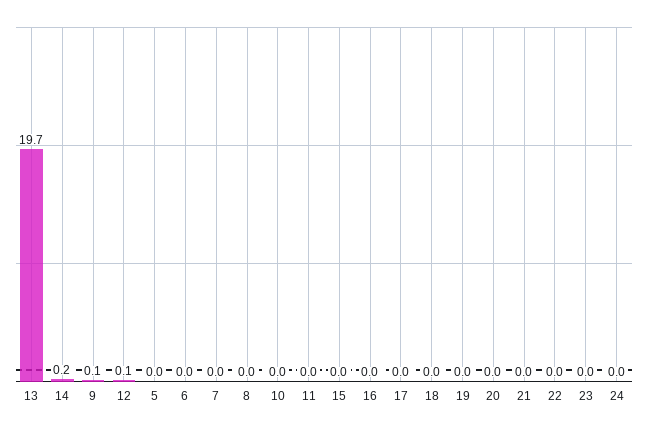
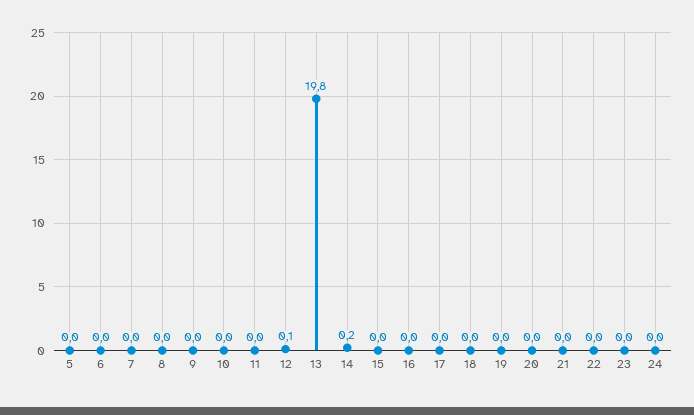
13: 19.7 -> 19.8
9: 0.1 -> 0

